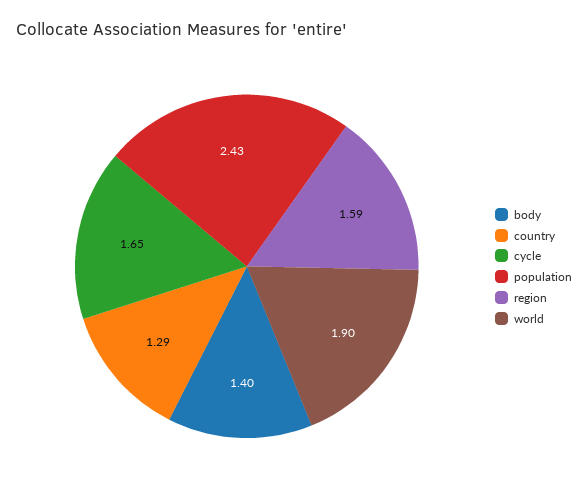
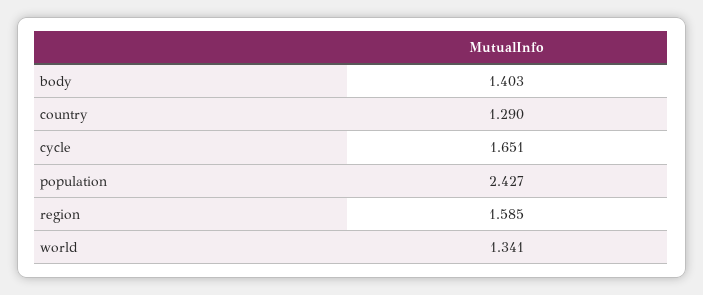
world: 1.9 -> 1.341

